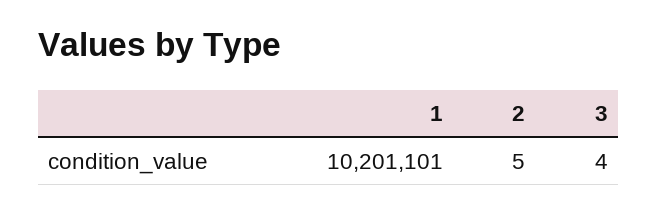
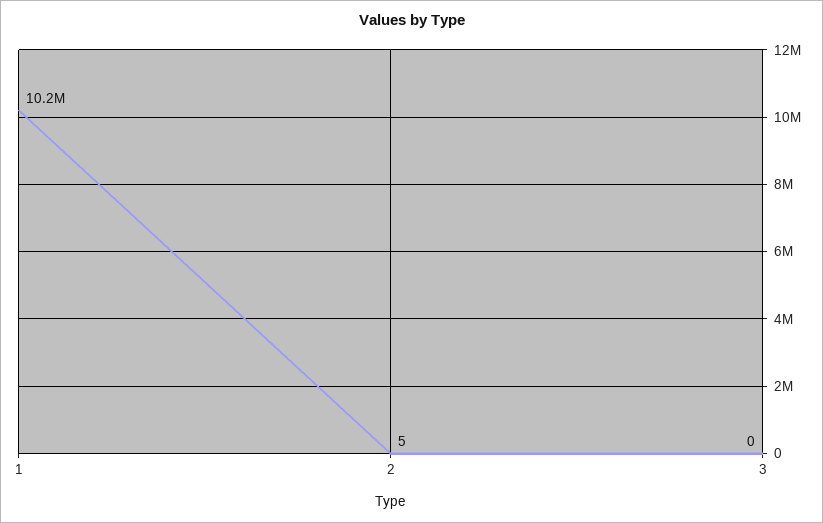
3: 4 -> 0

